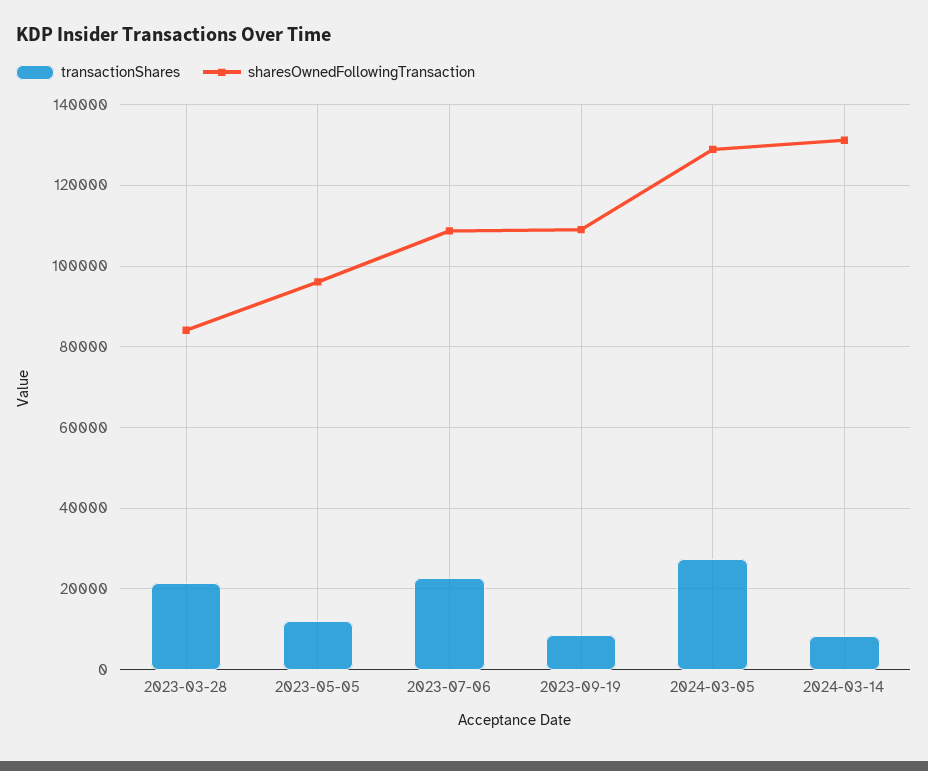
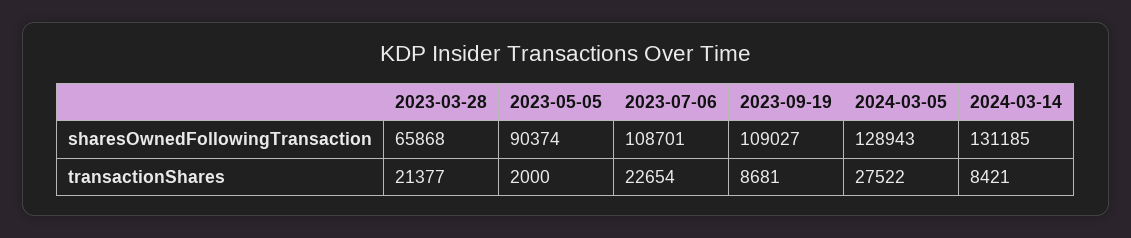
sharesOwnedFollowingTransaction, 2023-03-28: 84000 -> 65868
transactionShares, 2023-05-05: 12000 -> 2000
sharesOwnedFollowingTransaction, 2023-05-05: 96000 -> 90374

